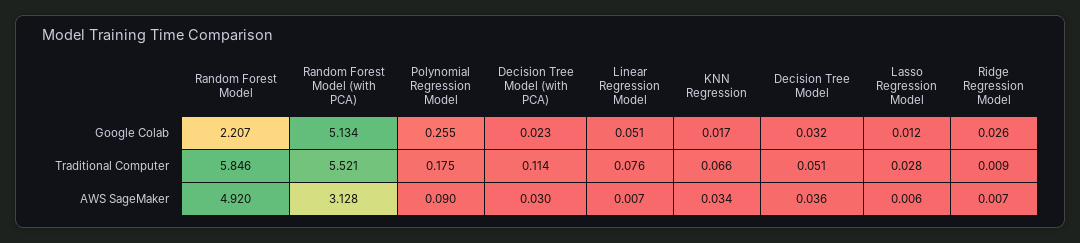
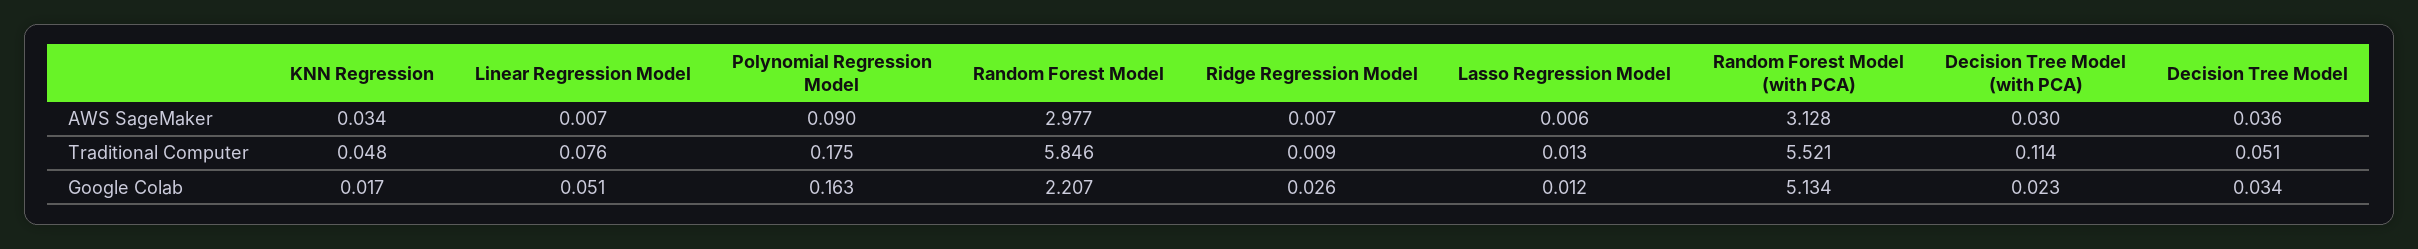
Polynomial Regression Model, Google Colab: 0.255 -> 0.163
Decision Tree Model, Google Colab: 0.032 -> 0.034
KNN Regression, Traditional Computer: 0.066 -> 0.048
Lasso Regression Model, Traditional Computer: 0.028 -> 0.013
Random Forest Model, AWS SageMaker: 4.92 -> 2.977

